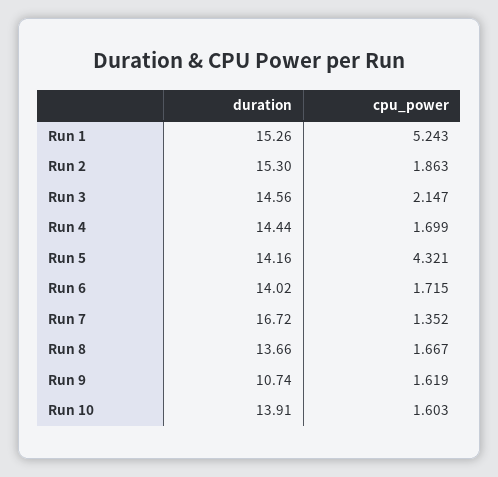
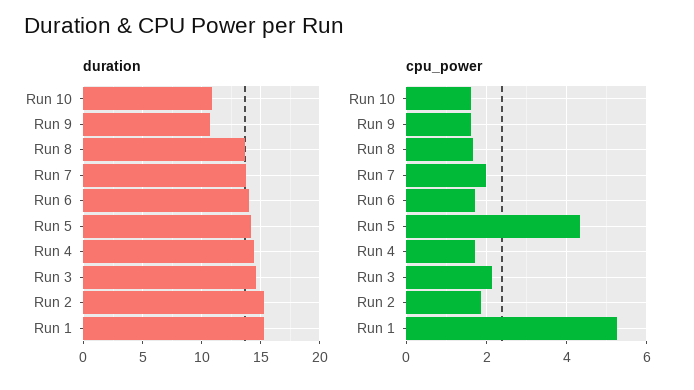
duration, Run 7: 16.72 -> 14
cpu_power, Run 7: 1.352 -> 2
duration, Run 10: 13.91 -> 11

